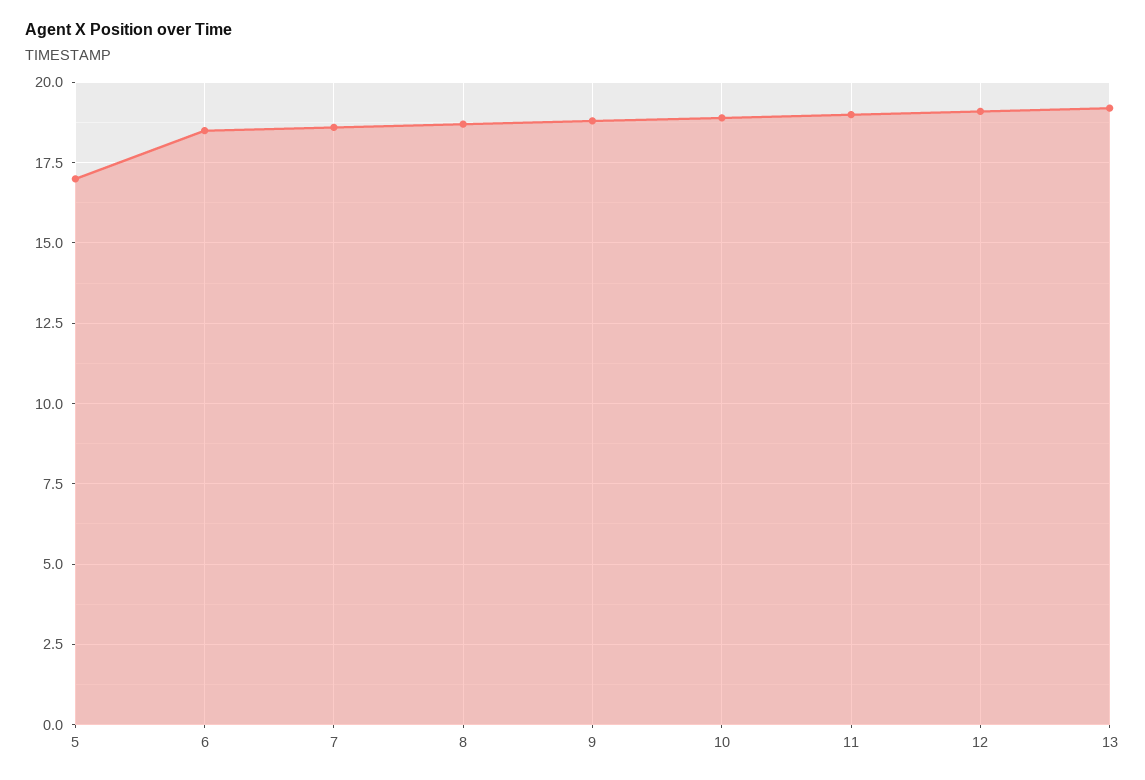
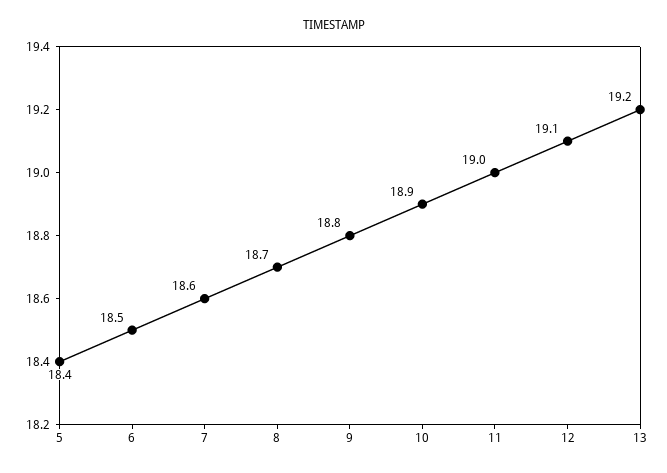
5: 17 -> 18.4

